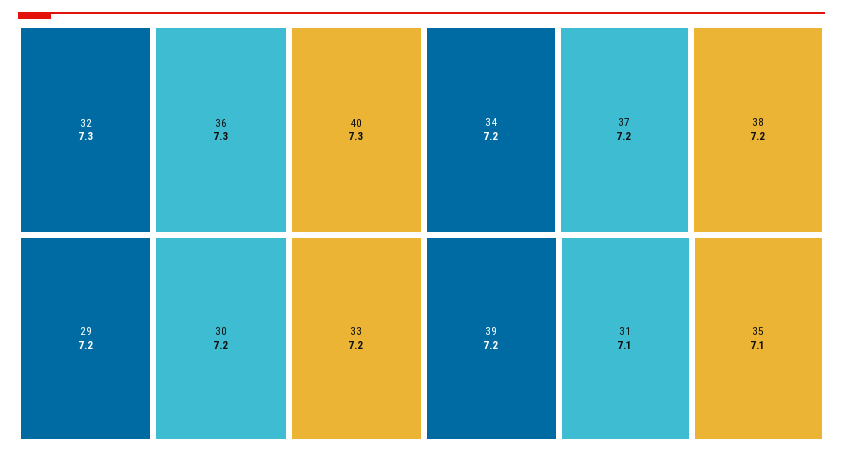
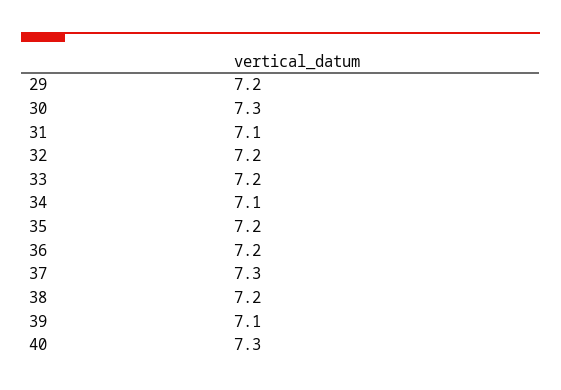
32: 7.3 -> 7.2
36: 7.3 -> 7.2
30: 7.2 -> 7.3
34: 7.2 -> 7.1
37: 7.2 -> 7.3
39: 7.2 -> 7.1
35: 7.1 -> 7.2

